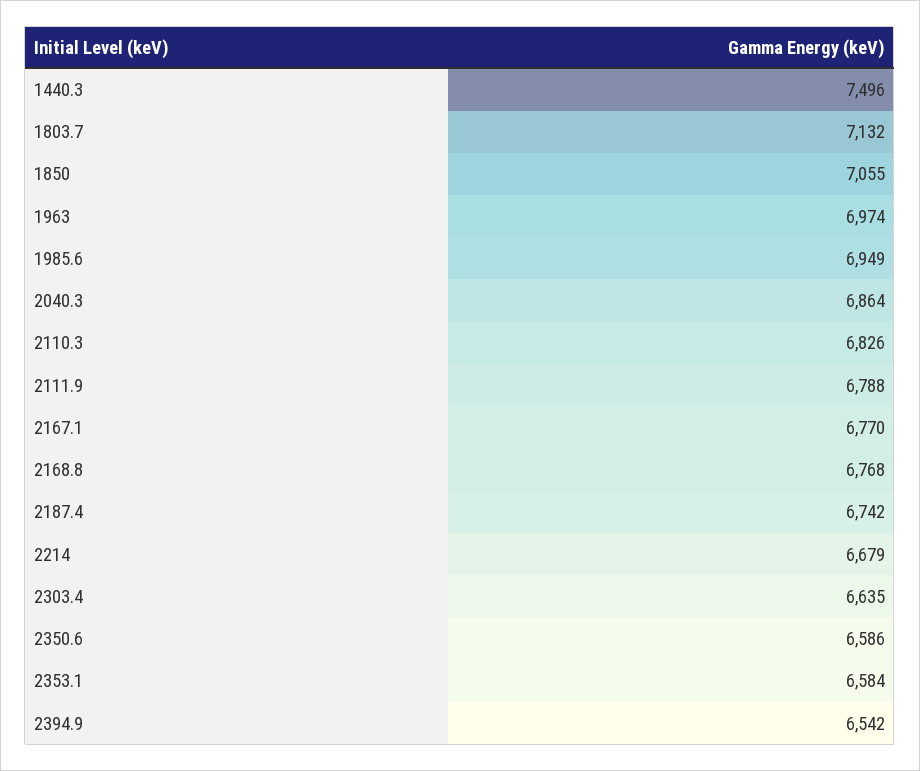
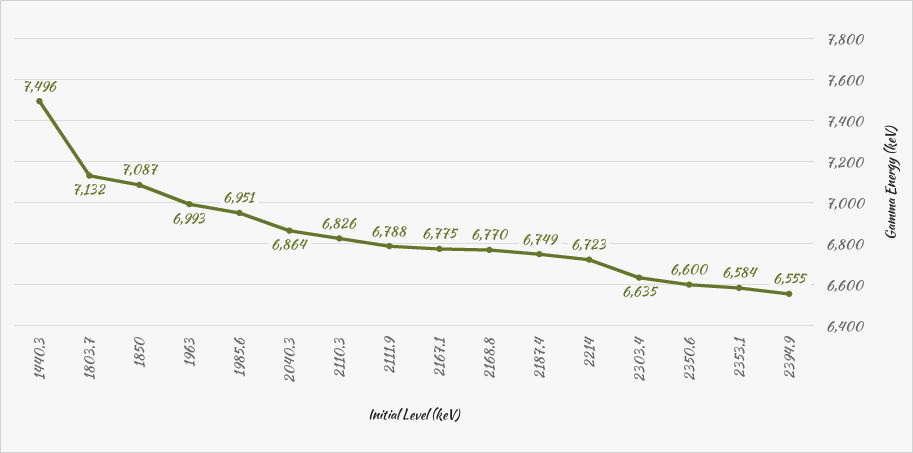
1850: 7055 -> 7087
1963: 6974 -> 6993
1985.6: 6949 -> 6951
2167.1: 6770 -> 6775
2168.8: 6768 -> 6770
2187.4: 6742 -> 6749
2214: 6679 -> 6723
2350.6: 6586 -> 6600
2394.9: 6542 -> 6555

